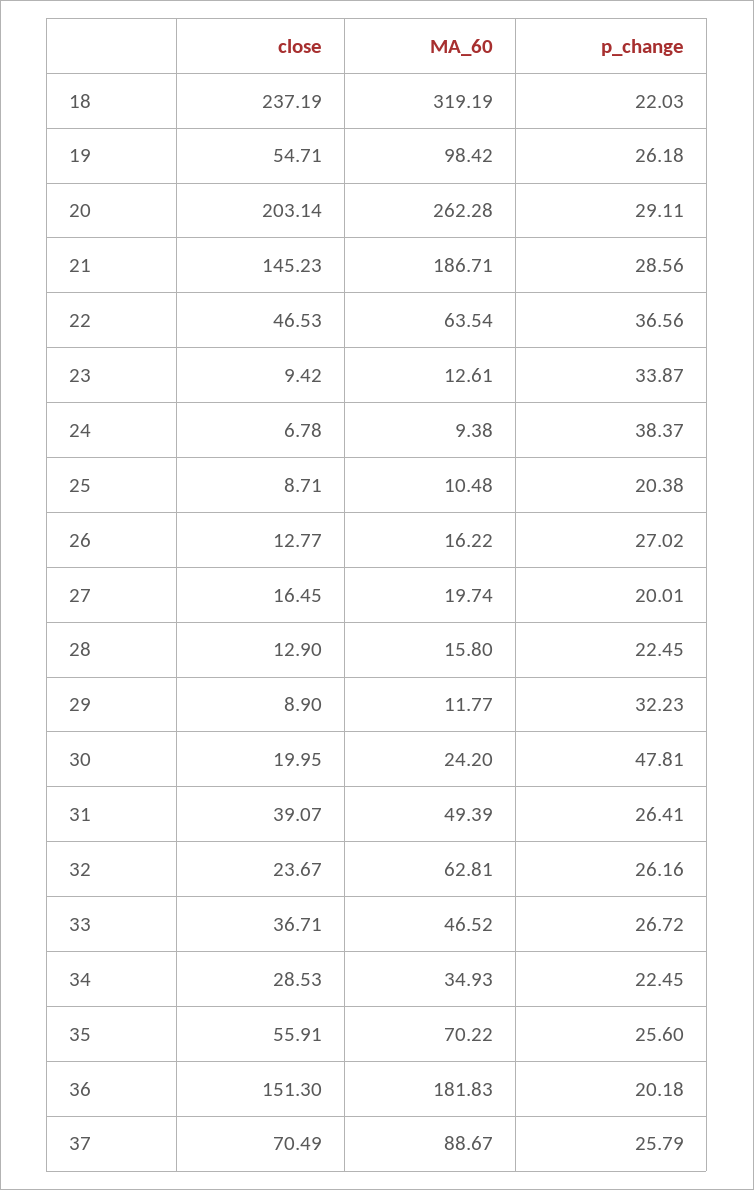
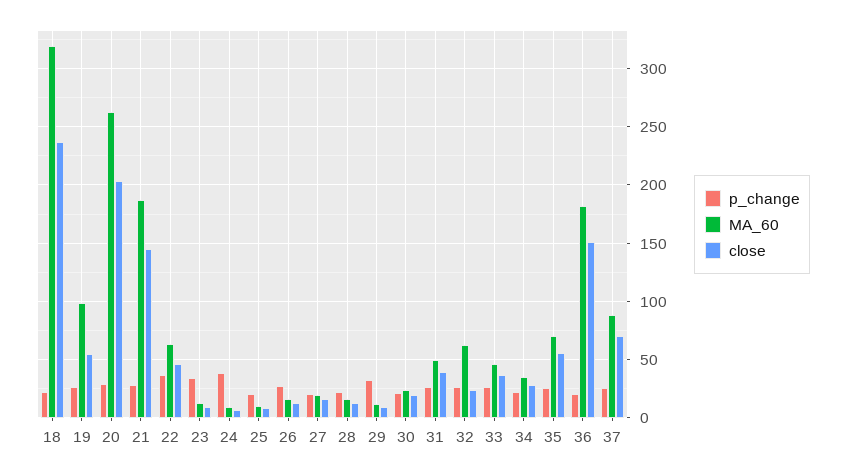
p_change, 30: 47.81 -> 20

